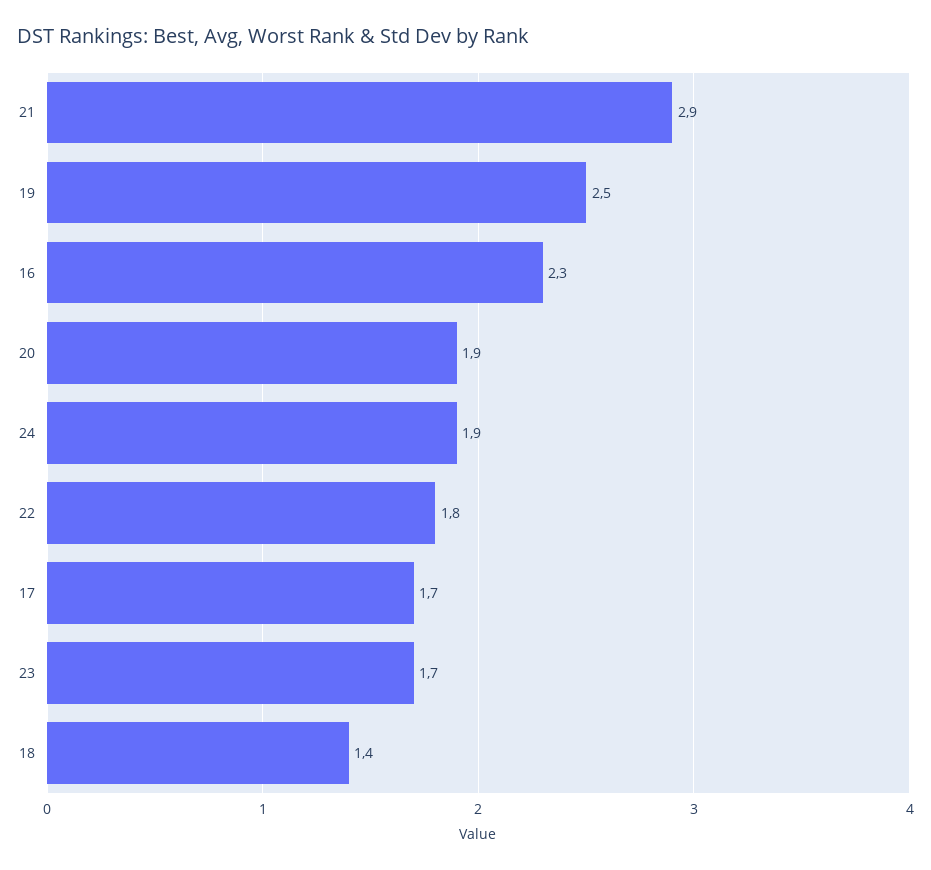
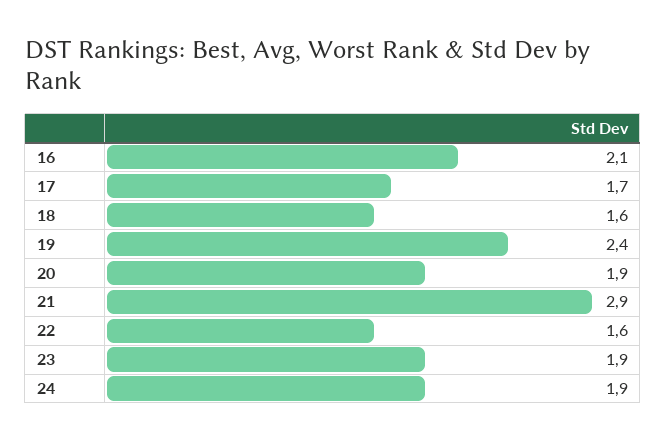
19: 2.5 -> 2.4
16: 2.3 -> 2.1
22: 1.8 -> 1.6
23: 1.7 -> 1.9
18: 1.4 -> 1.6

